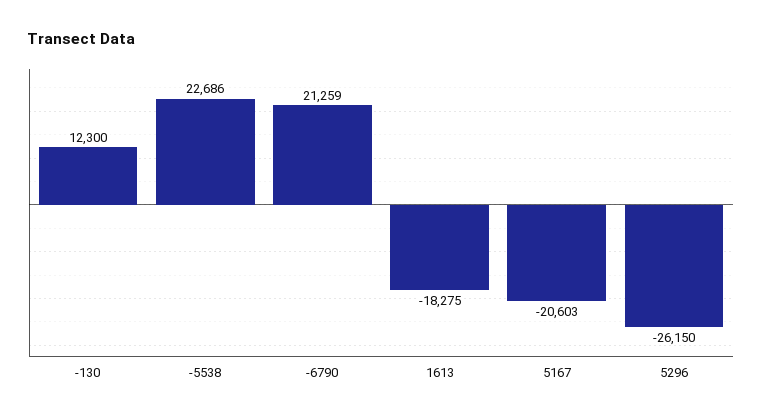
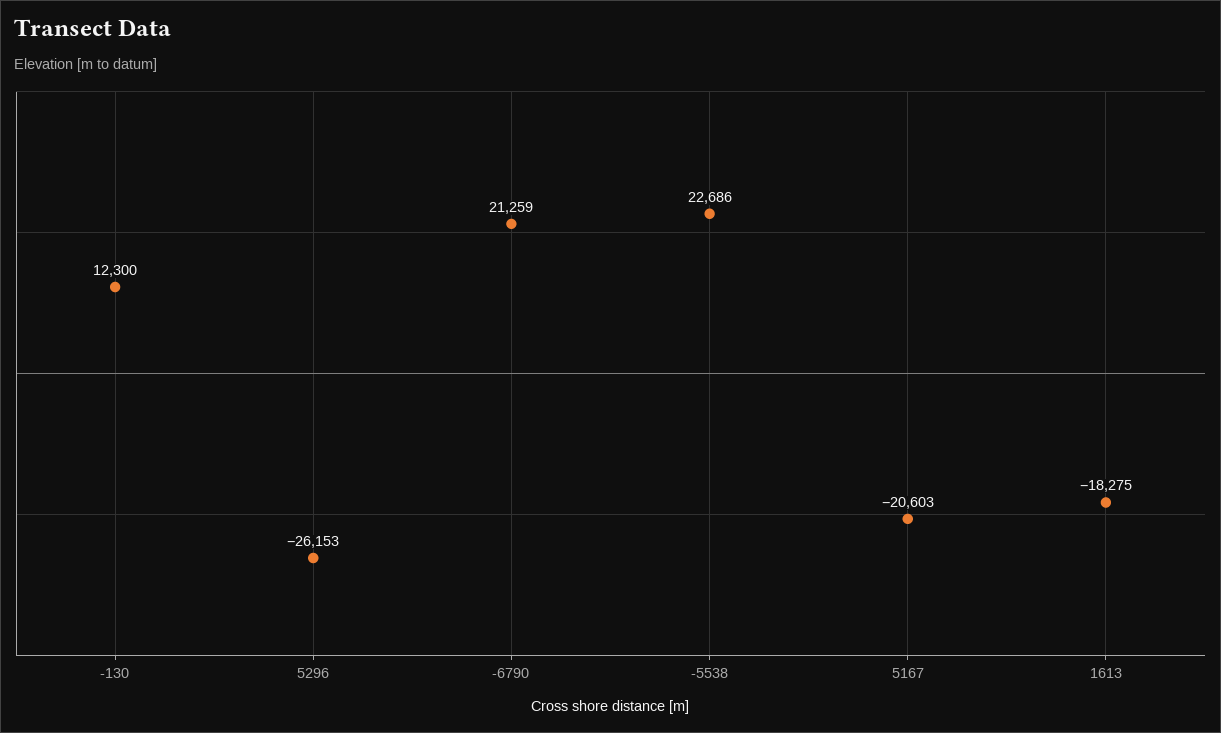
5296: -26150 -> -26153

